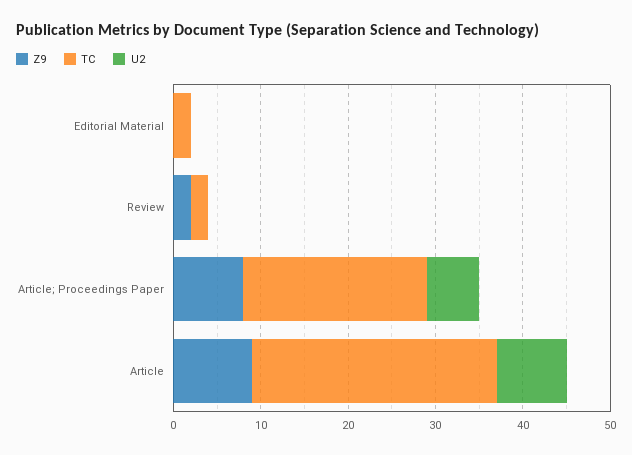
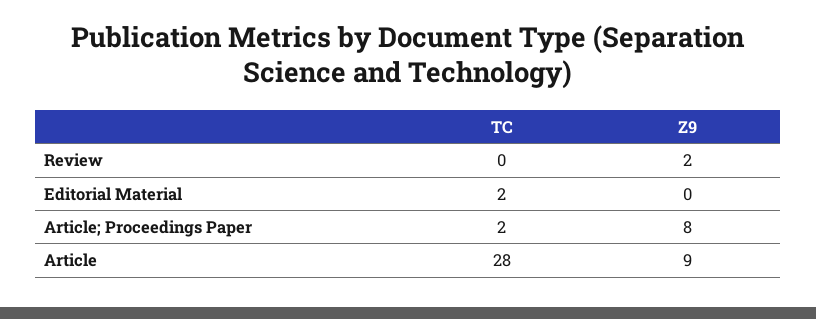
U2, Editorial Material: 0 -> none
TC, Review: 2 -> 0
U2, Review: 0 -> none
TC, Article; Proceedings Paper: 21 -> 2
U2, Article; Proceedings Paper: 6 -> none
U2, Article: 8 -> none

